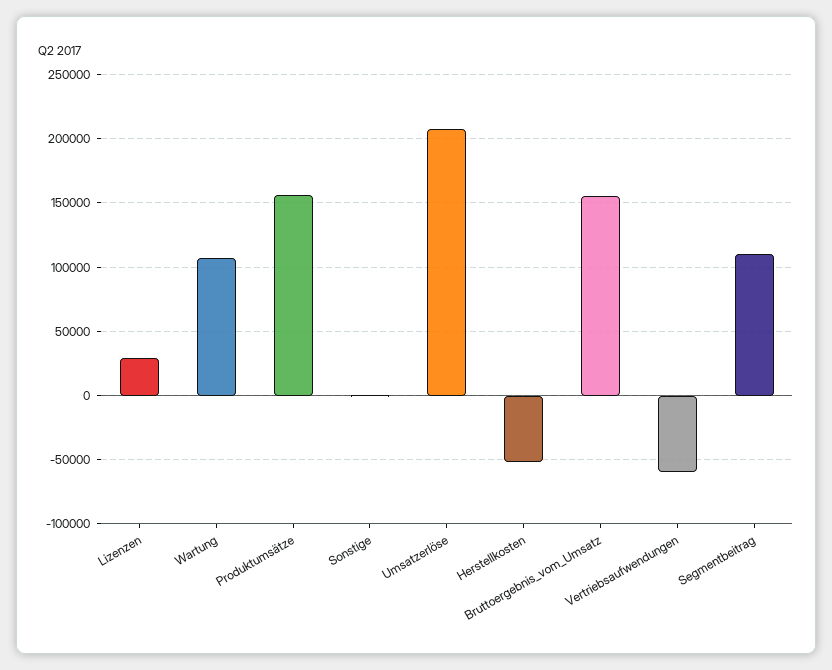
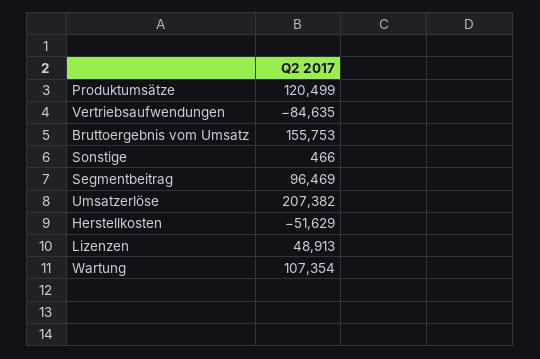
Lizenzen: 30000 -> 48913
Produktumsätze: 155000 -> 120499
Vertriebsaufwendungen: -60000 -> -84635
Segmentbeitrag: 110000 -> 96469

